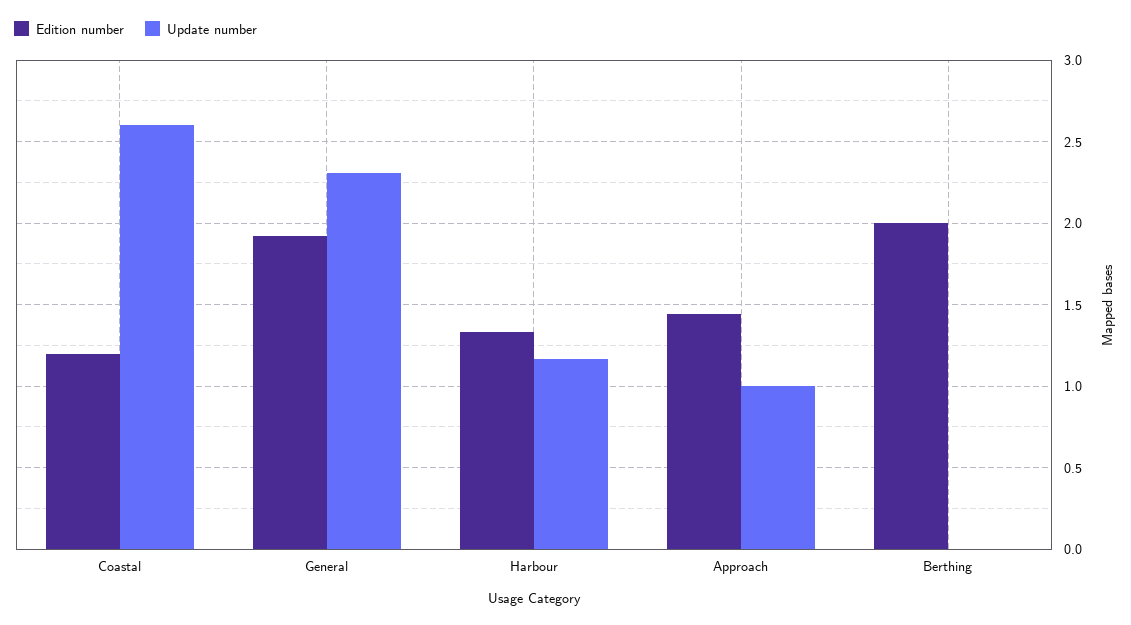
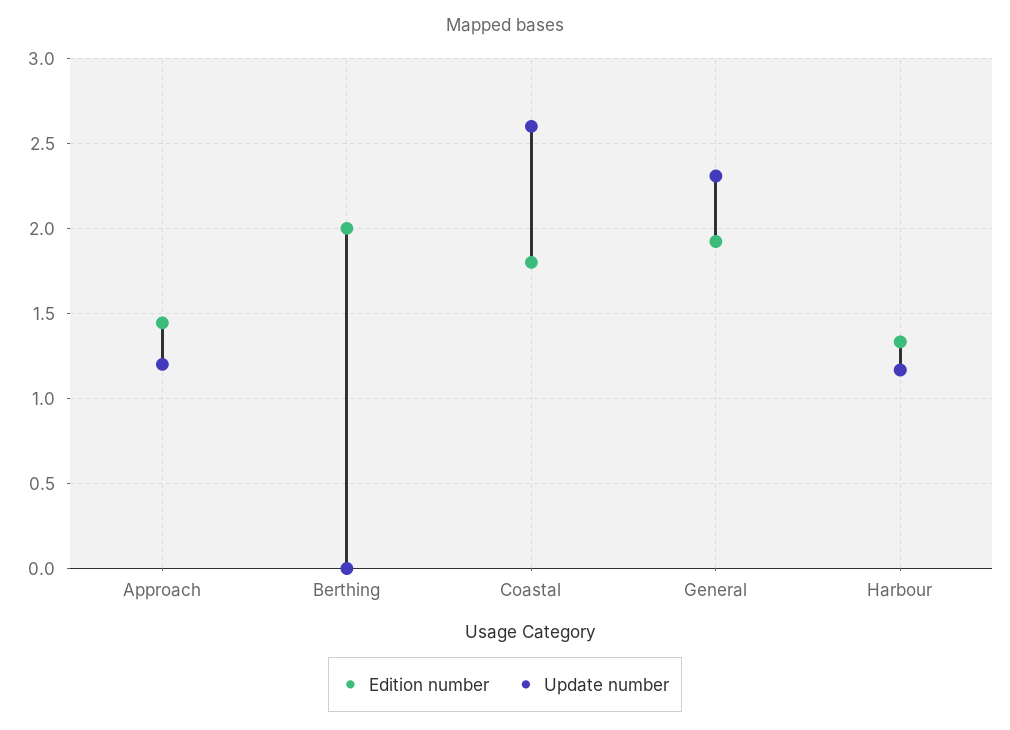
Edition number, Coastal: 1.2 -> 1.8
Update number, Approach: 1 -> 1.2

